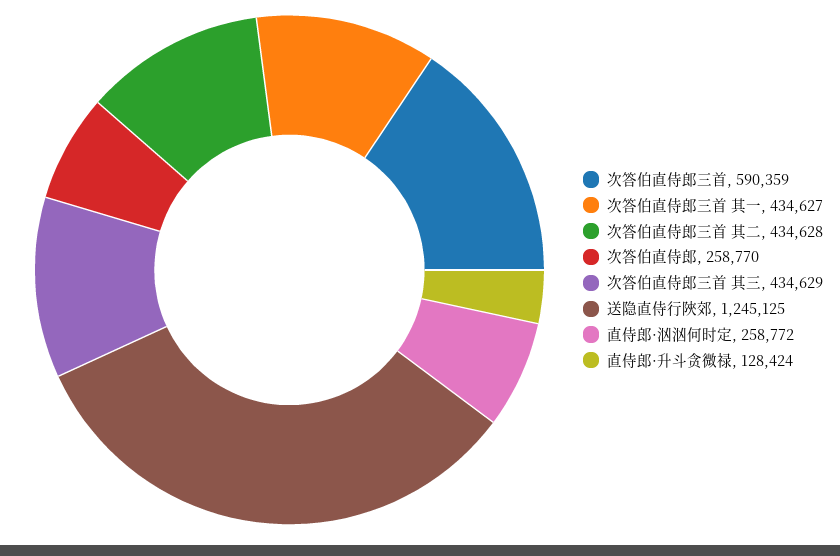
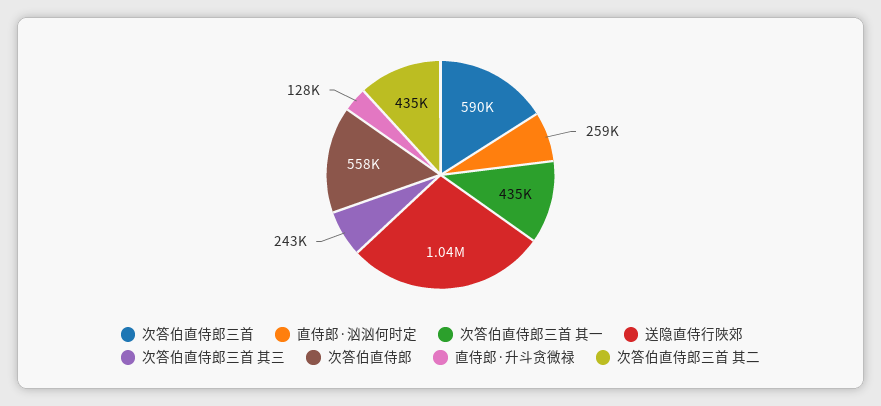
次答伯直侍郎: 258770 -> 558000
次答伯直侍郎三首 其三: 434629 -> 243000
送隐直侍行陜郊: 1245125 -> 1040000

